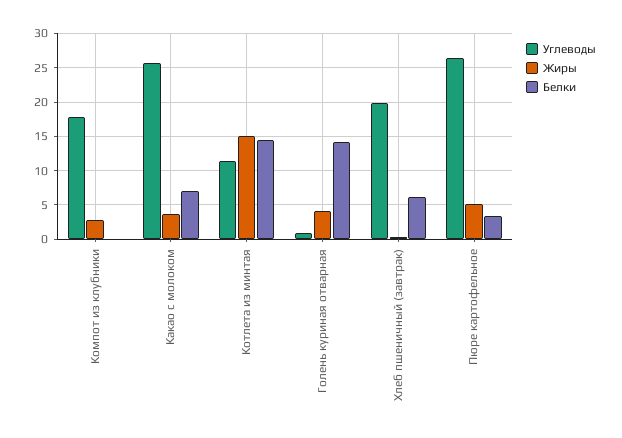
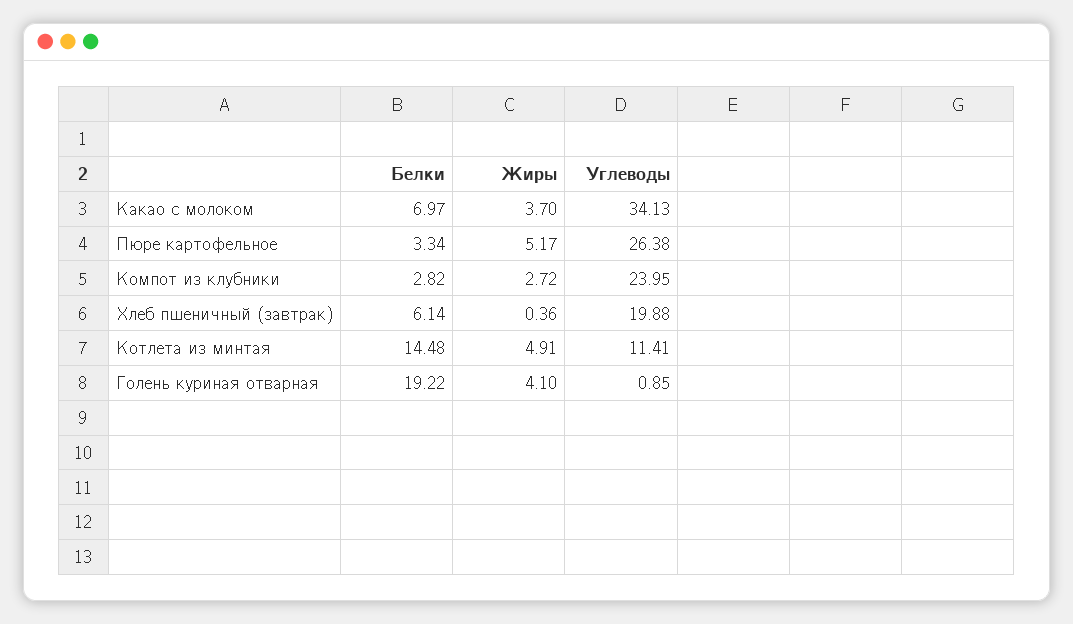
Углеводы, Компот из клубники: 18 -> 23.95
Белки, Компот из клубники: 0 -> 2.82
Углеводы, Какао с молоком: 26 -> 34.13
Жиры, Котлета из минтая: 15 -> 4.91
Белки, Голень куриная отварная: 14 -> 19.22

